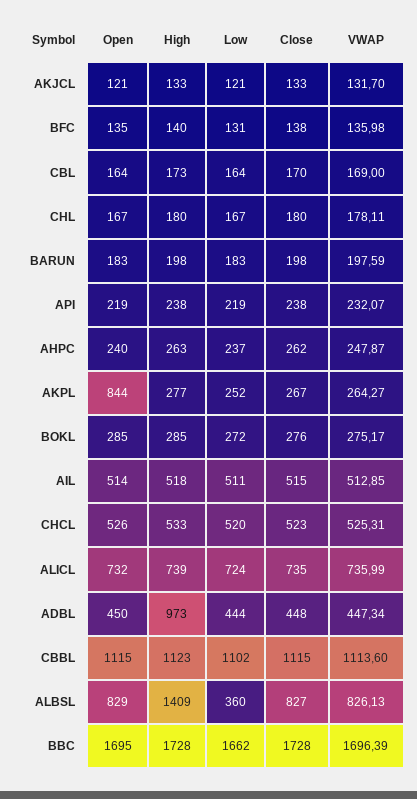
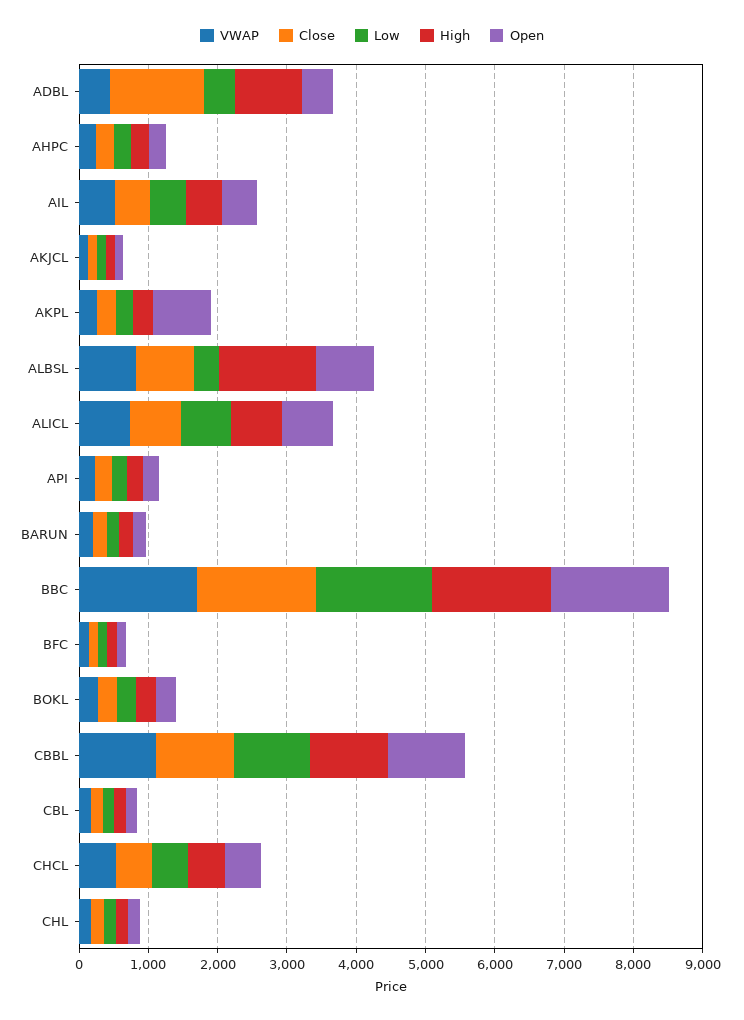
Close, ADBL: 448 -> 1400

